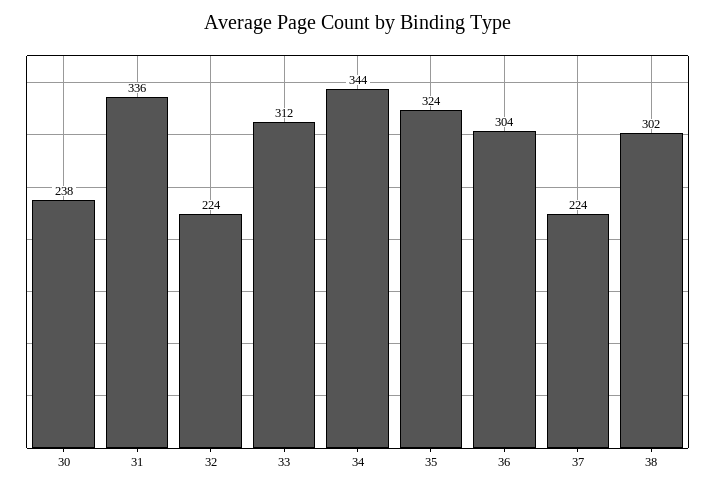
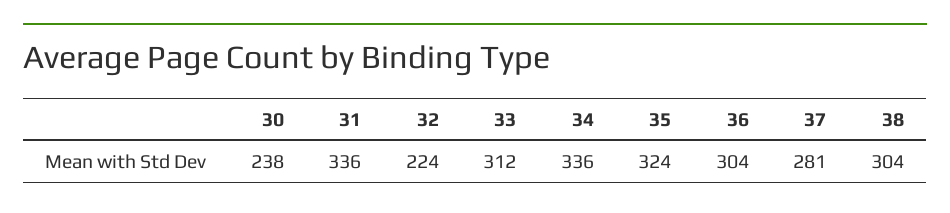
34: 344 -> 336
37: 224 -> 281
38: 302 -> 304

